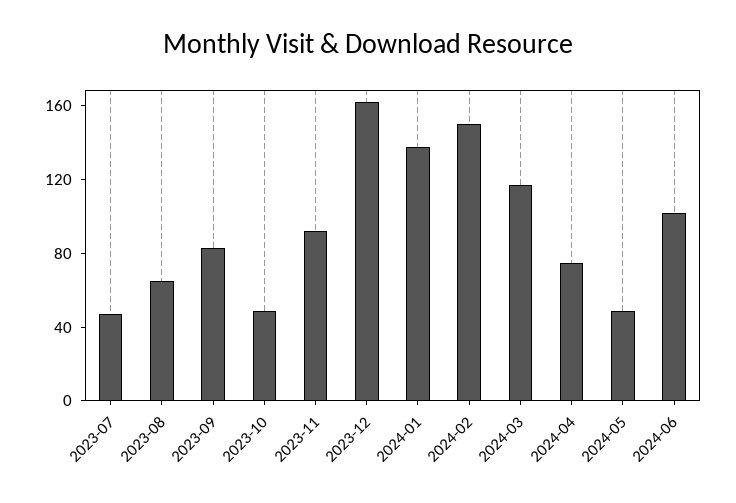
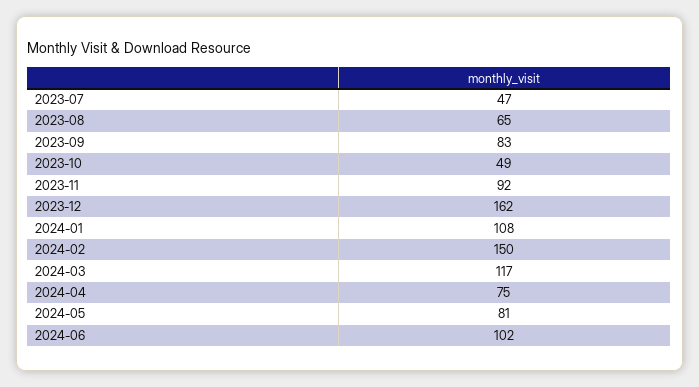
2024-01: 140 -> 108
2024-05: 50 -> 81

